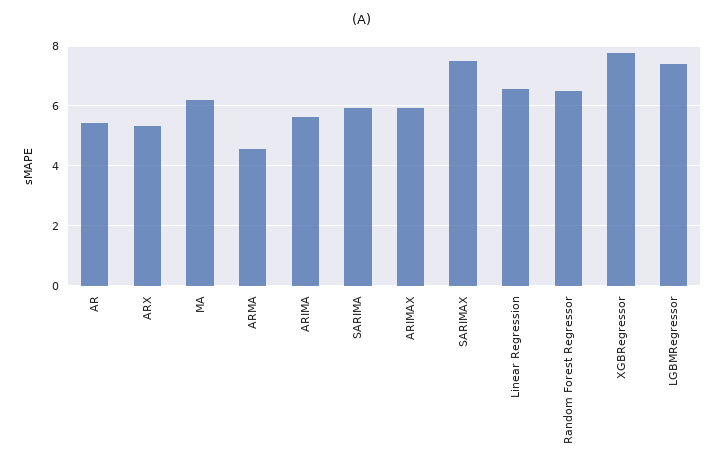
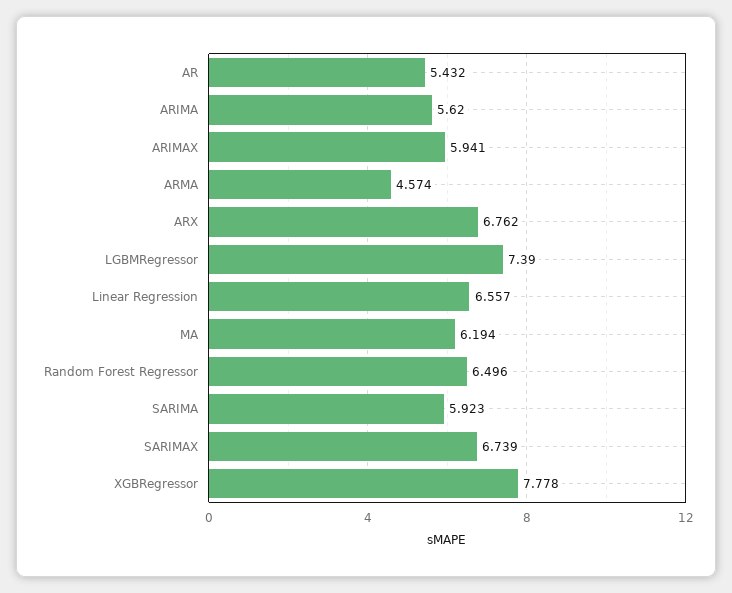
ARX: 5.25 -> 6.762
SARIMAX: 7.5 -> 6.739

